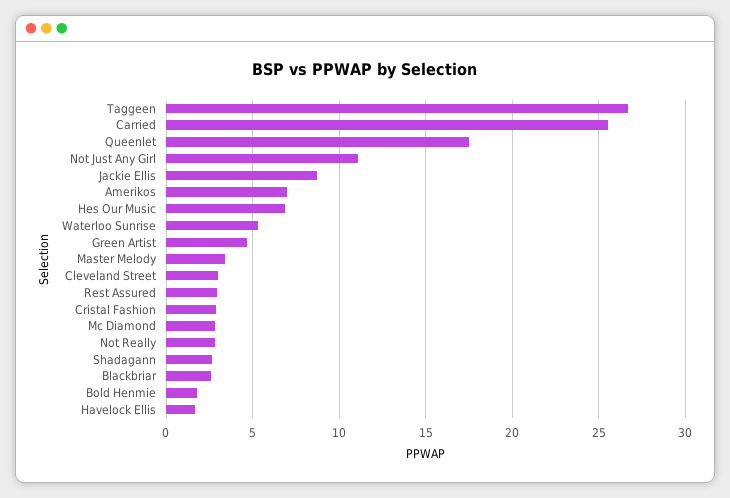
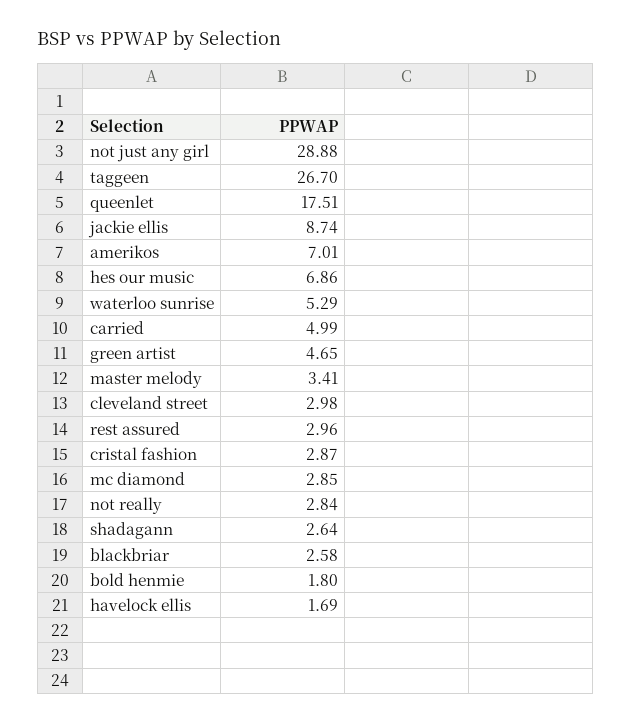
Carried: 25.5 -> 4.99
Not Just Any Girl: 11 -> 28.88

